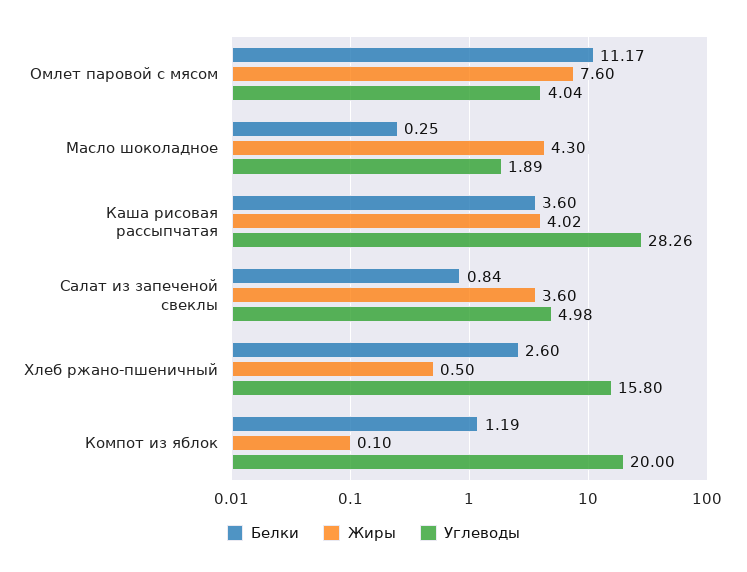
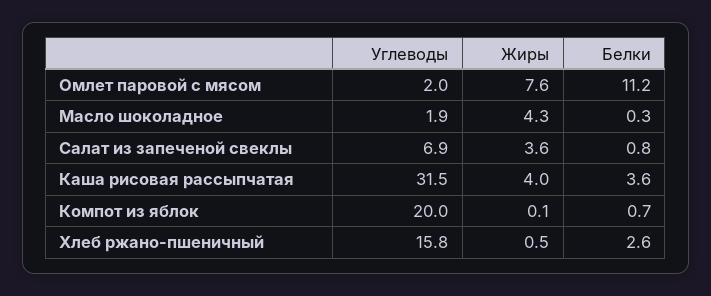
Углеводы, Омлет паровой с мясом: 4.04 -> 2
Углеводы, Каша рисовая рассыпчатая: 28.26 -> 31.5
Углеводы, Салат из запеченой свеклы: 4.98 -> 6.9
Белки, Компот из яблок: 1.19 -> 0.7

